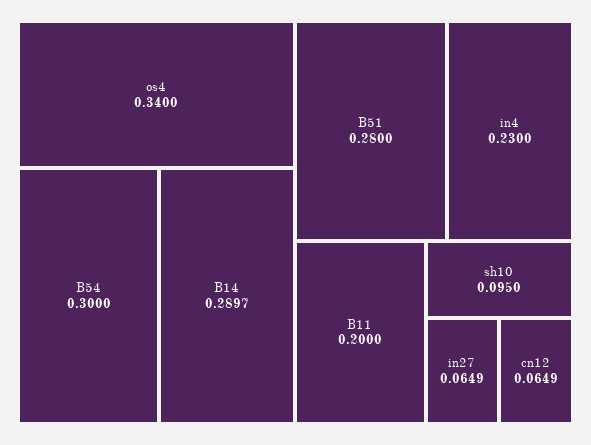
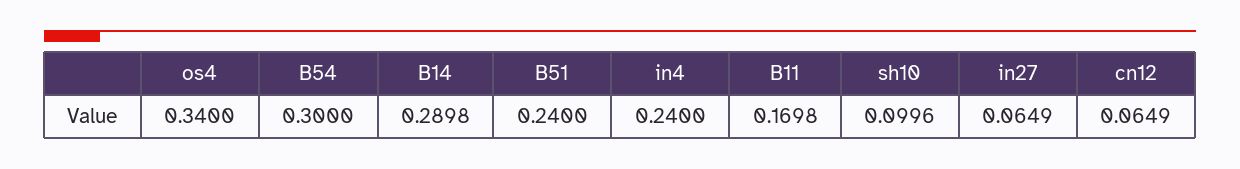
B14: 0.2897 -> 0.2898
B51: 0.28 -> 0.24
in4: 0.23 -> 0.24
B11: 0.2 -> 0.1698
sh10: 0.095 -> 0.0996

